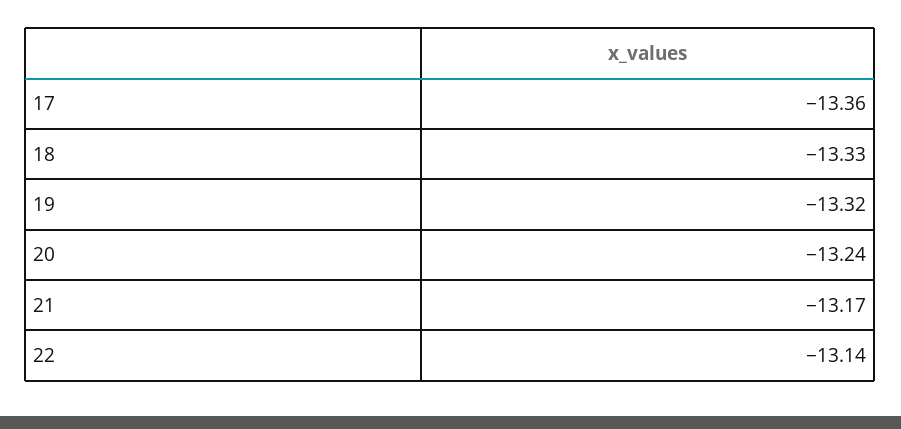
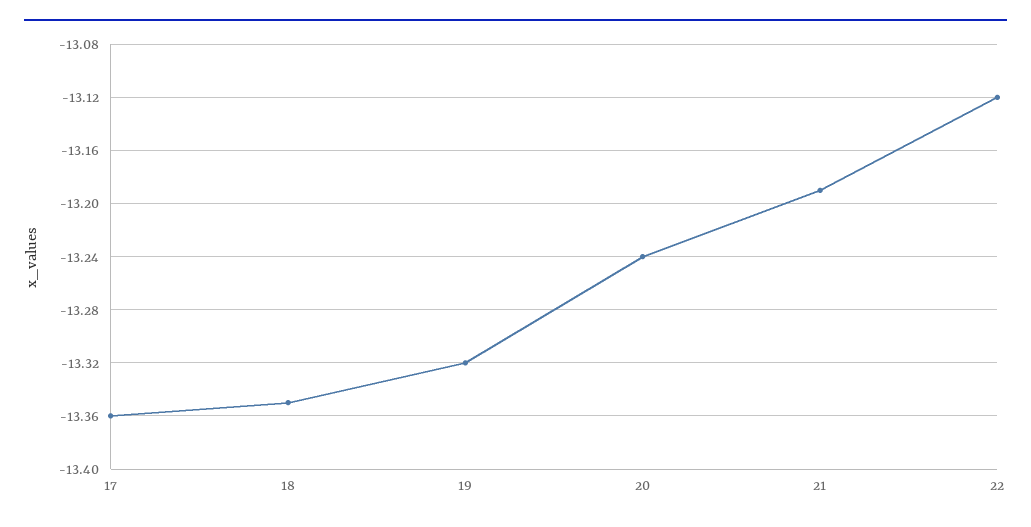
18: -13.33 -> -13.35
21: -13.17 -> -13.19
22: -13.14 -> -13.12

